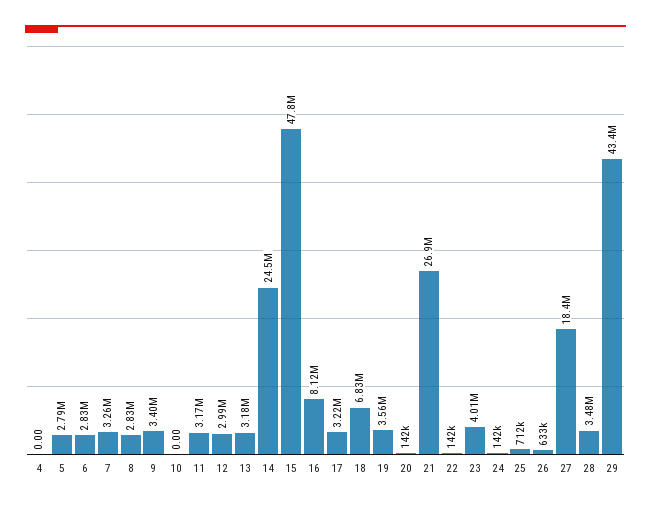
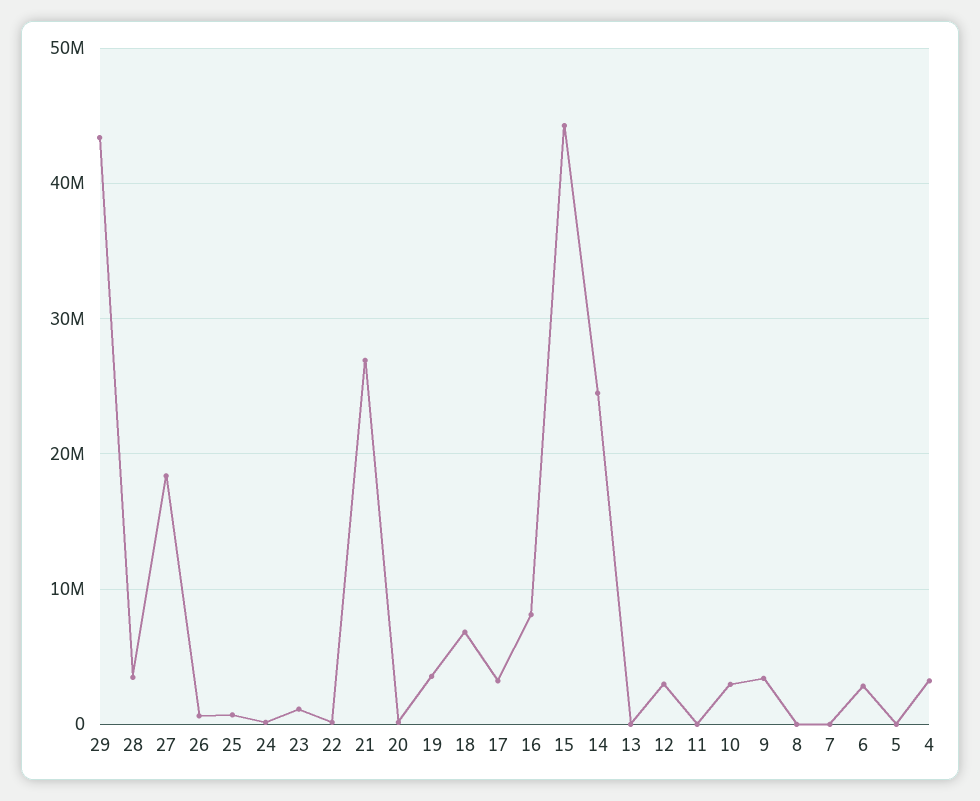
4: 0 -> 3000000
5: 2790000 -> 0
7: 3260000 -> 0
8: 2830000 -> 0
10: 0 -> 3000000
11: 3170000 -> 0
13: 3180000 -> 0
15: 47800000 -> 44000000
23: 4010000 -> 1000000

